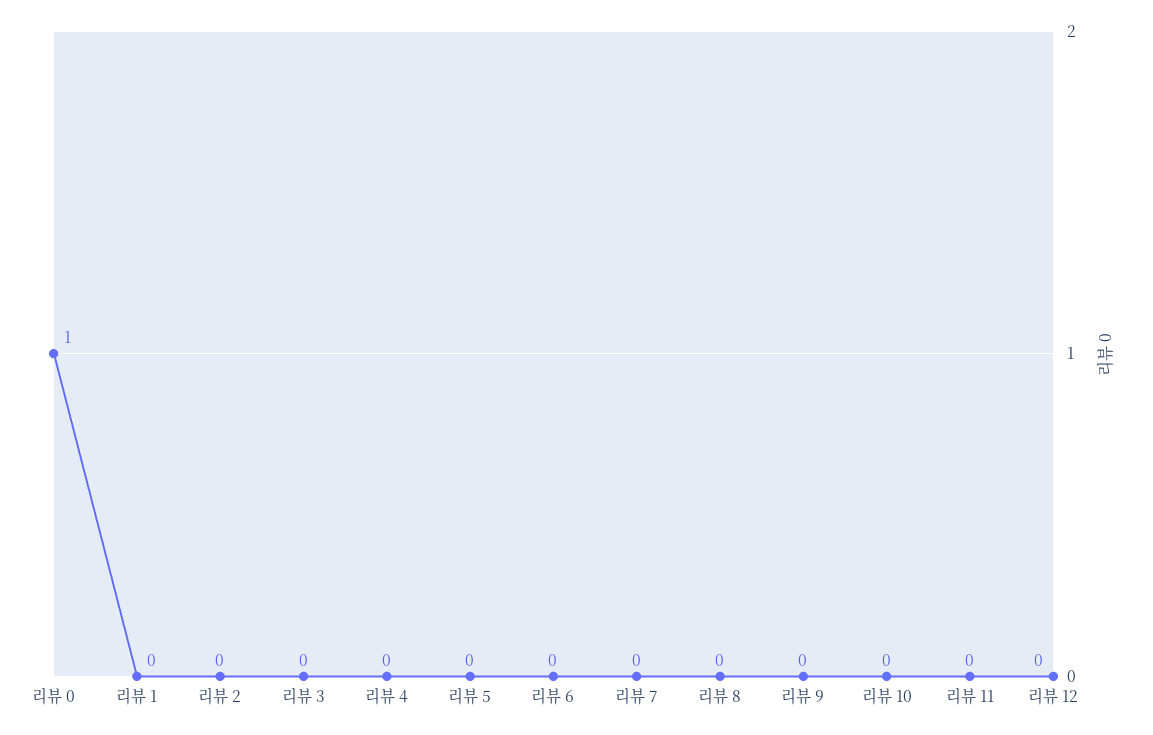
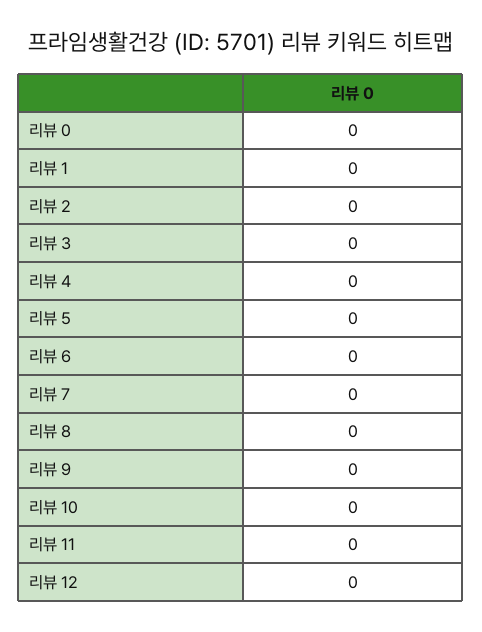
리뷰 0: 1 -> 0

